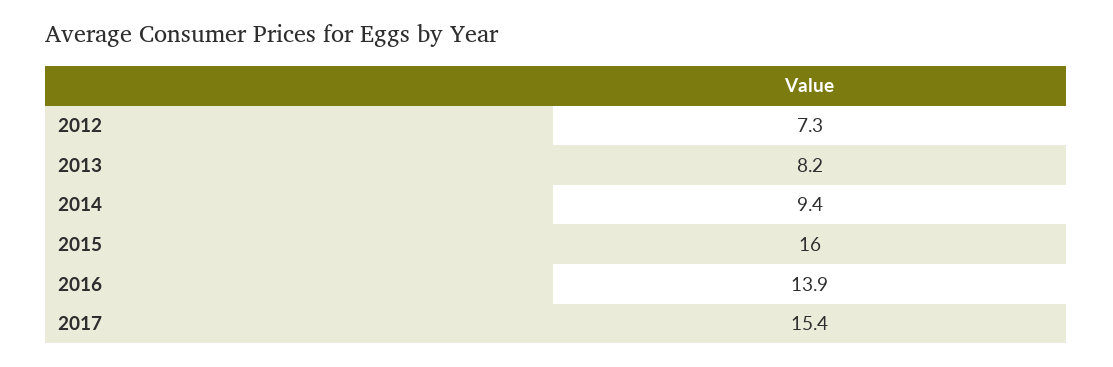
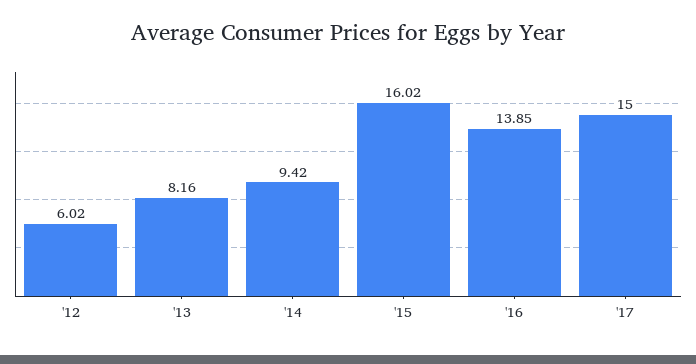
2012: 7.3 -> 6.02
2017: 15.4 -> 15

